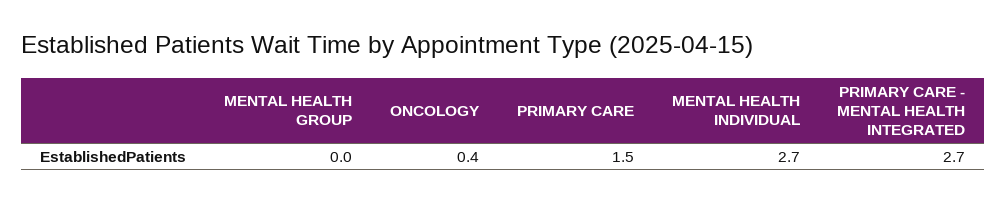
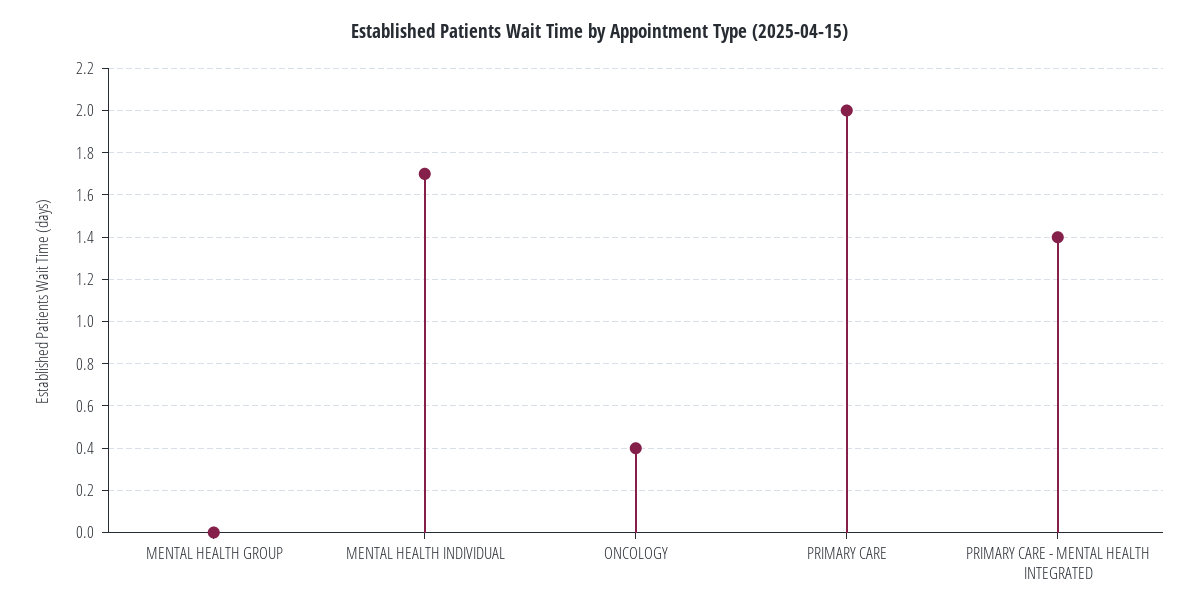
PRIMARY CARE: 1.5 -> 2
MENTAL HEALTH INDIVIDUAL: 2.7 -> 1.7
PRIMARY CARE - MENTAL HEALTH INTEGRATED: 2.7 -> 1.4

